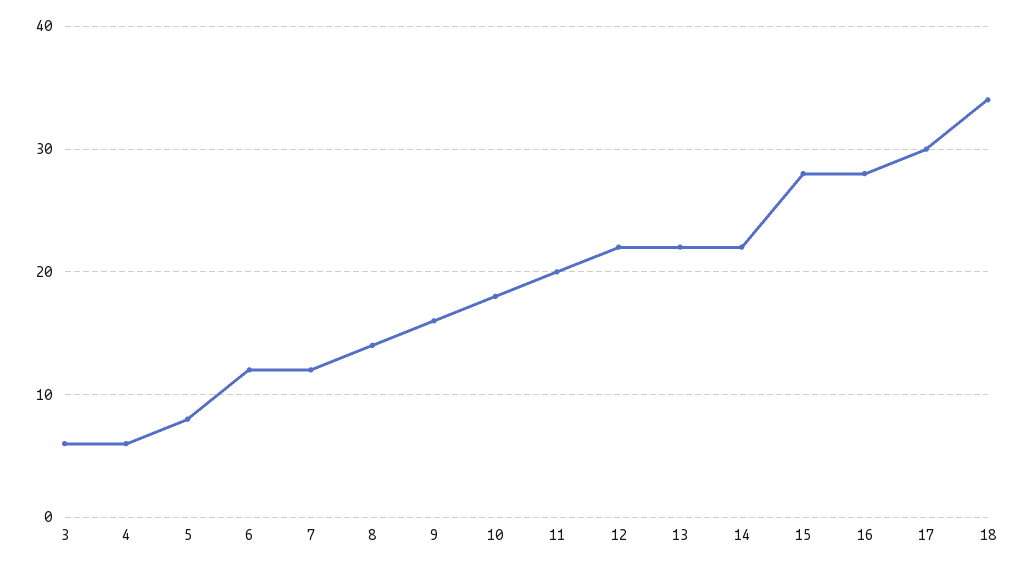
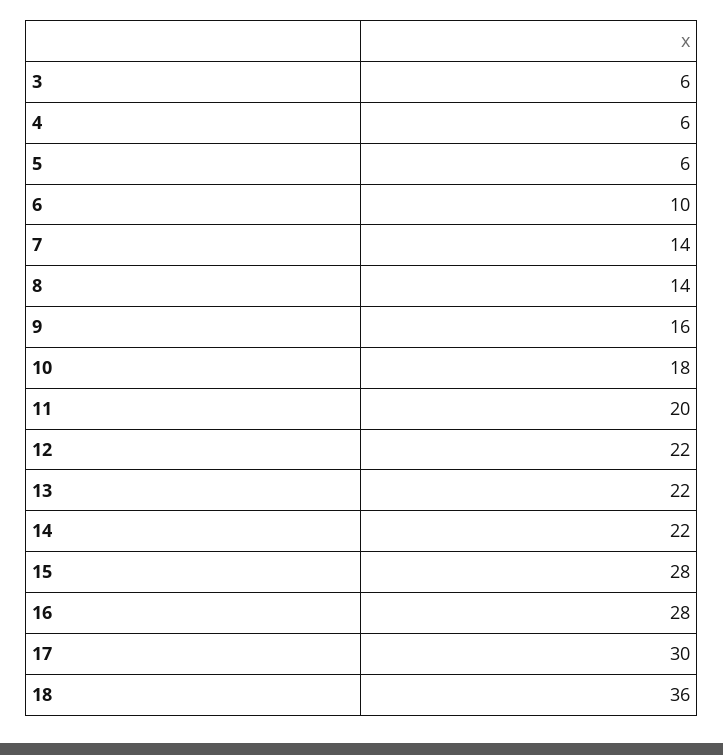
5: 8 -> 6
6: 12 -> 10
7: 12 -> 14
18: 34 -> 36

